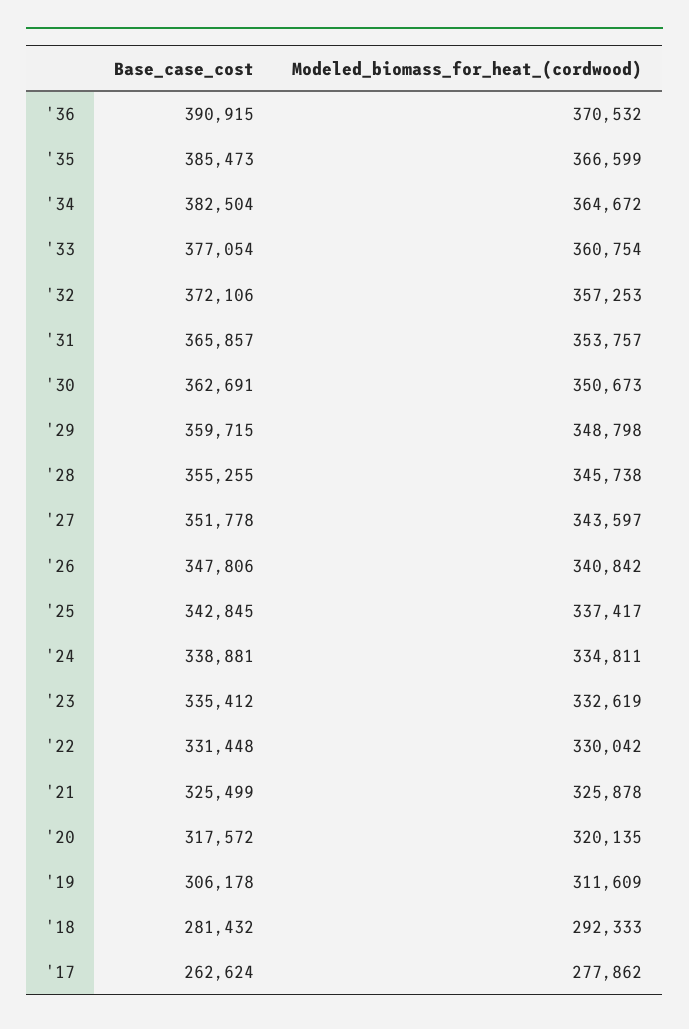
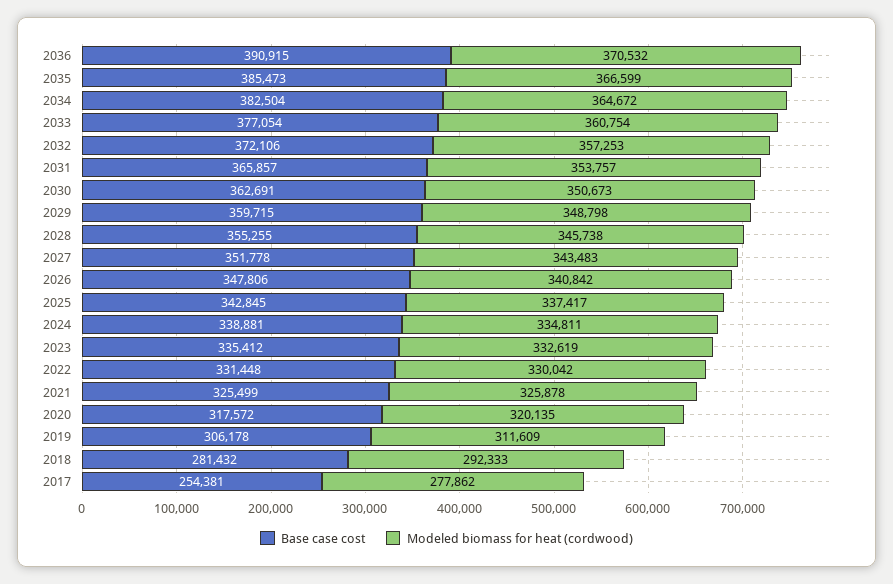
Modeled_biomass_for_heat_(cordwood), '27: 343597 -> 343483
Base_case_cost, '17: 262624 -> 254381

